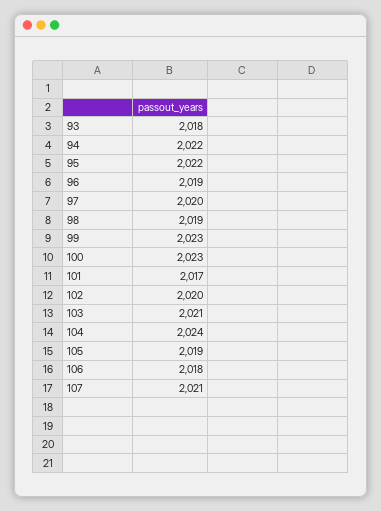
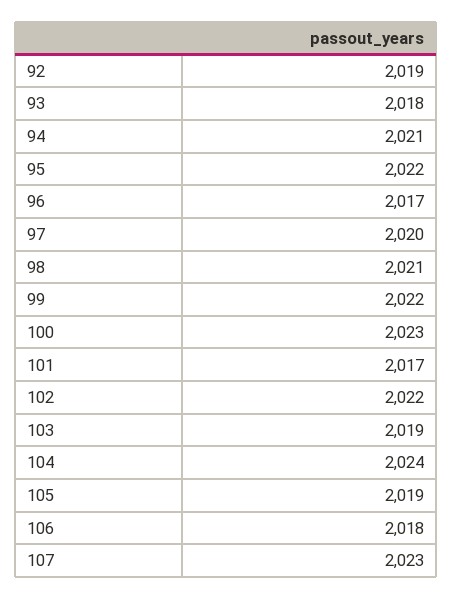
94: 2022 -> 2021
96: 2019 -> 2017
98: 2019 -> 2021
99: 2023 -> 2022
102: 2020 -> 2022
103: 2021 -> 2019
107: 2021 -> 2023
92: none -> 2019

